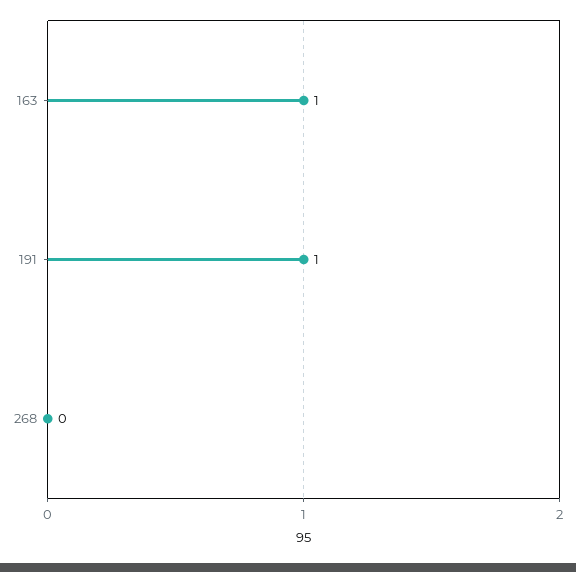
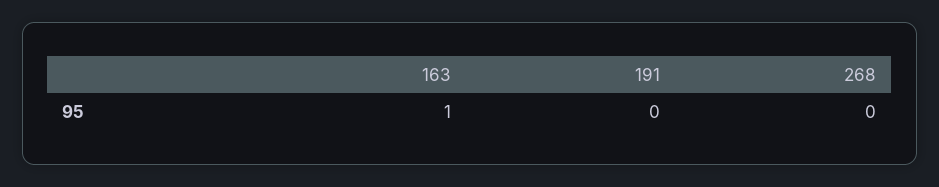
191: 1 -> 0

